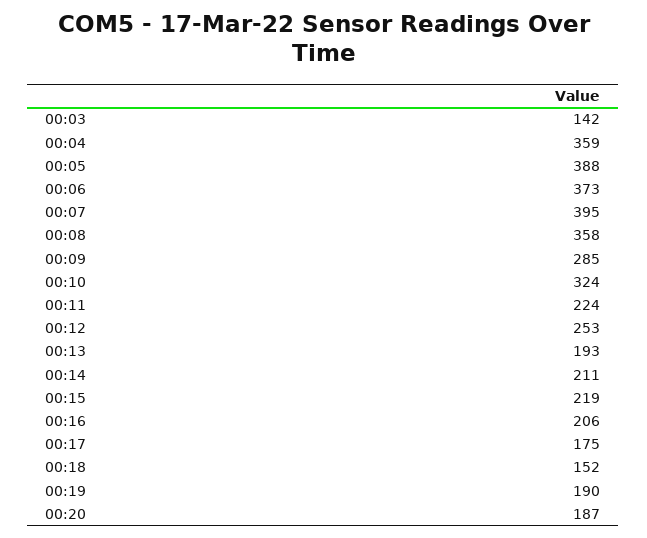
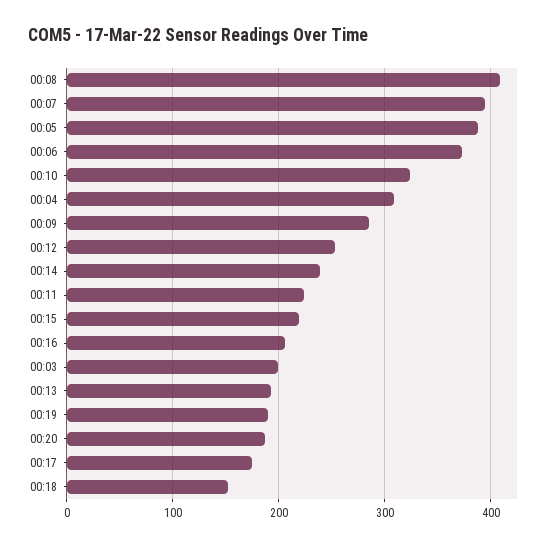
00:03: 142 -> 200
00:04: 359 -> 310
00:08: 358 -> 410
00:14: 211 -> 240

